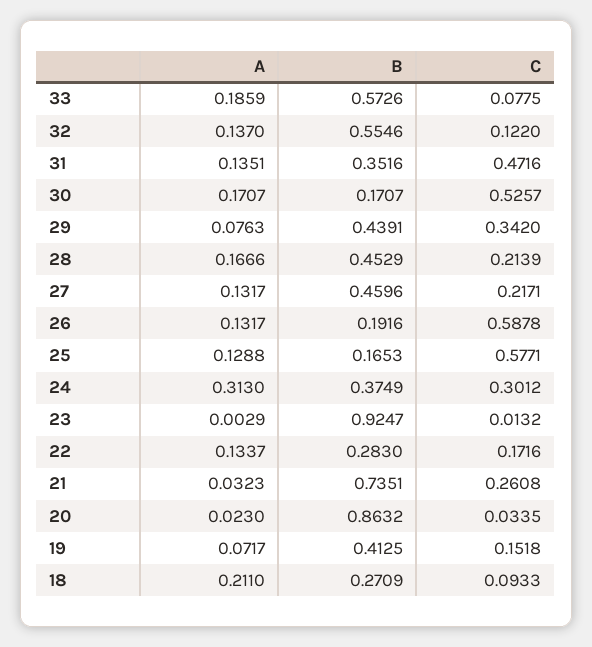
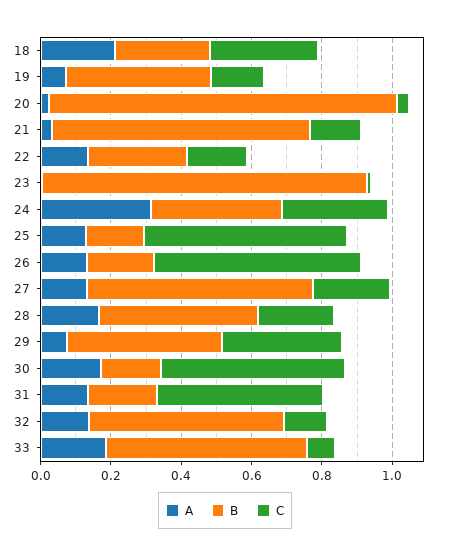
B, 31: 0.3516 -> 0.2
B, 27: 0.4596 -> 0.65
C, 21: 0.2608 -> 0.15
B, 20: 0.8632 -> 1
C, 18: 0.0933 -> 0.3

